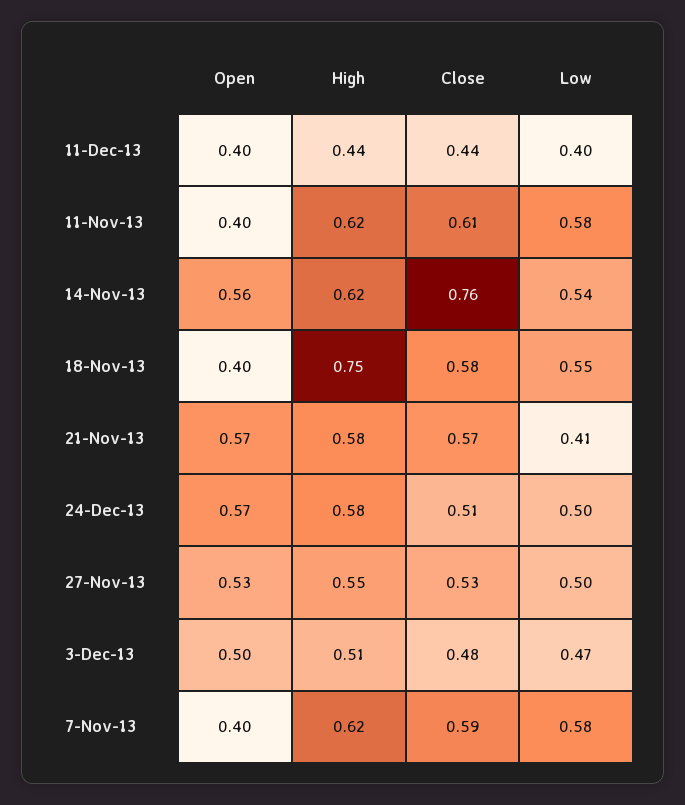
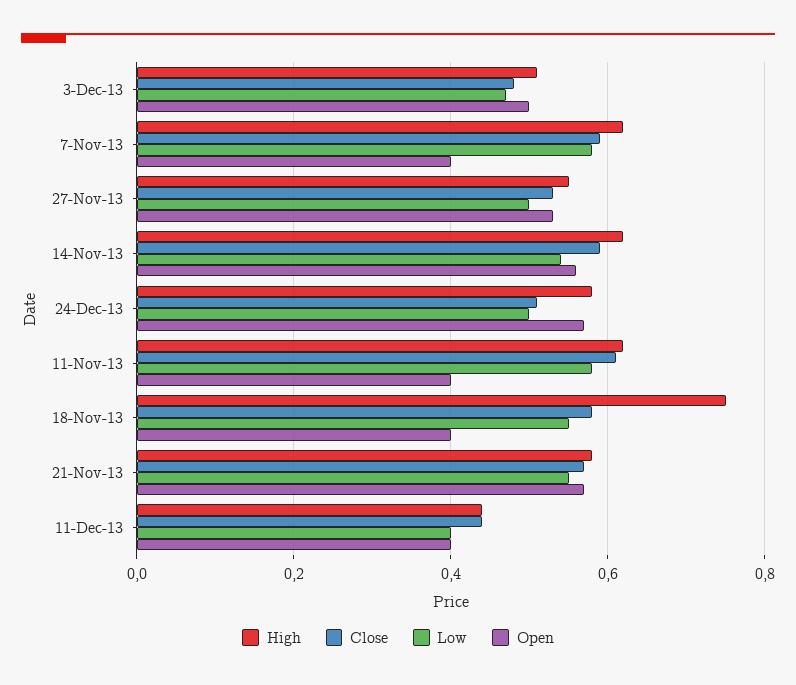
Close, 14-Nov-13: 0.76 -> 0.6
Low, 21-Nov-13: 0.41 -> 0.55

